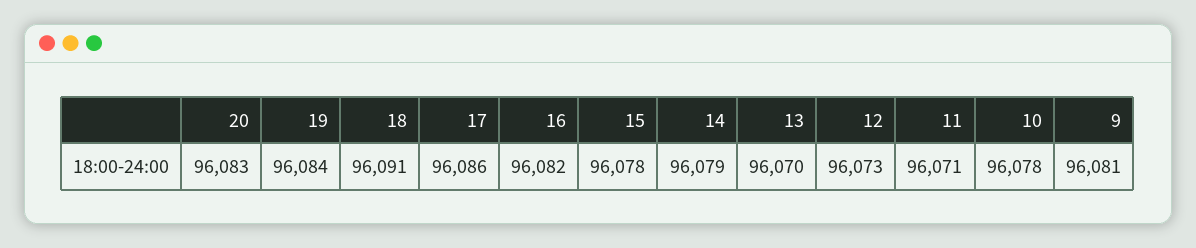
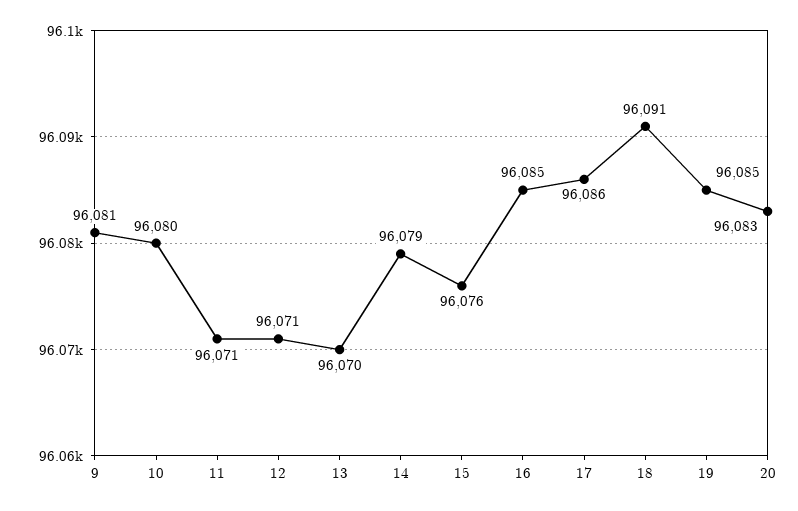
19: 96084 -> 96085
16: 96082 -> 96085
15: 96078 -> 96076
12: 96073 -> 96071
10: 96078 -> 96080

